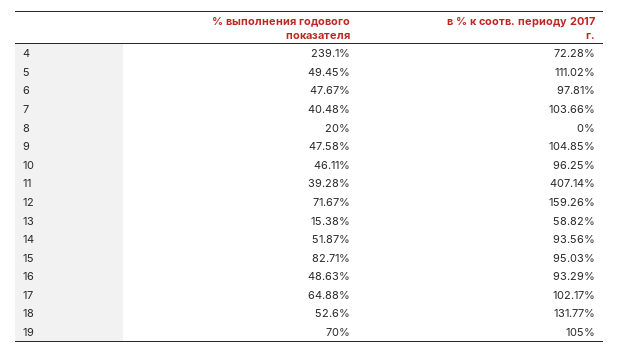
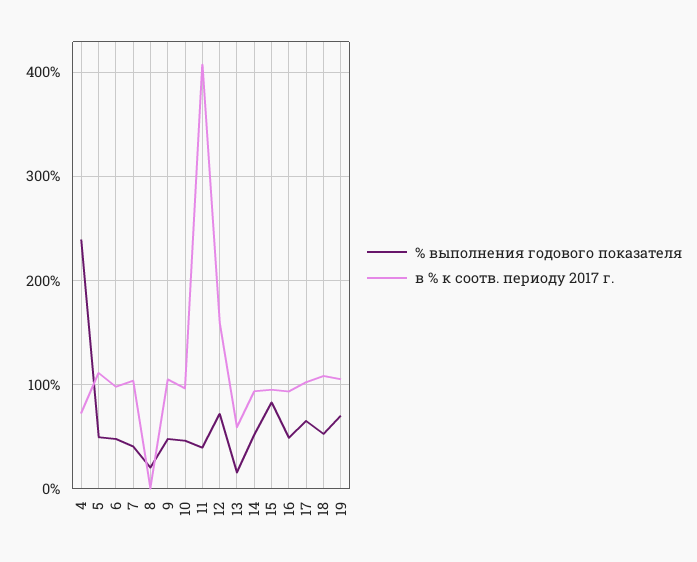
в % к соотв. периоду 2017 г., 18: 131.77 -> 110

